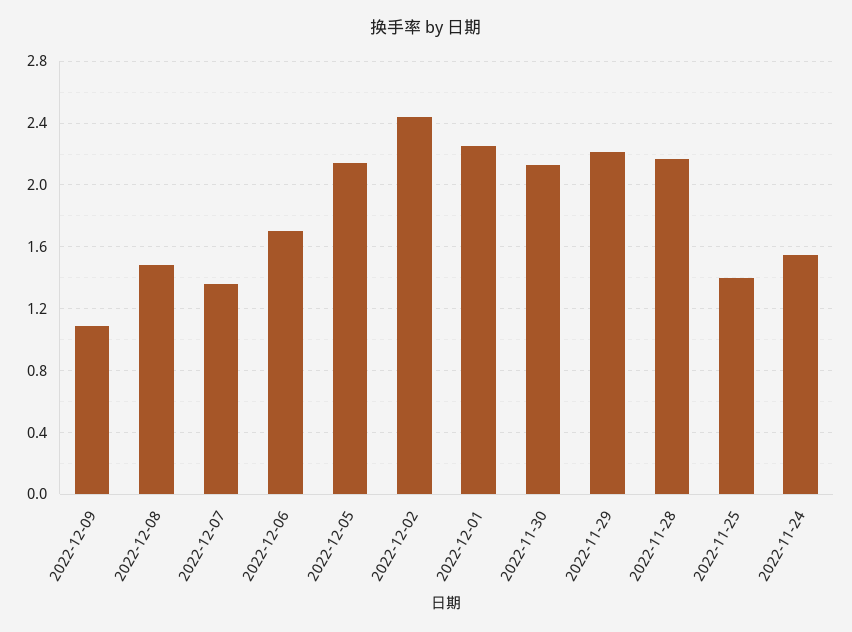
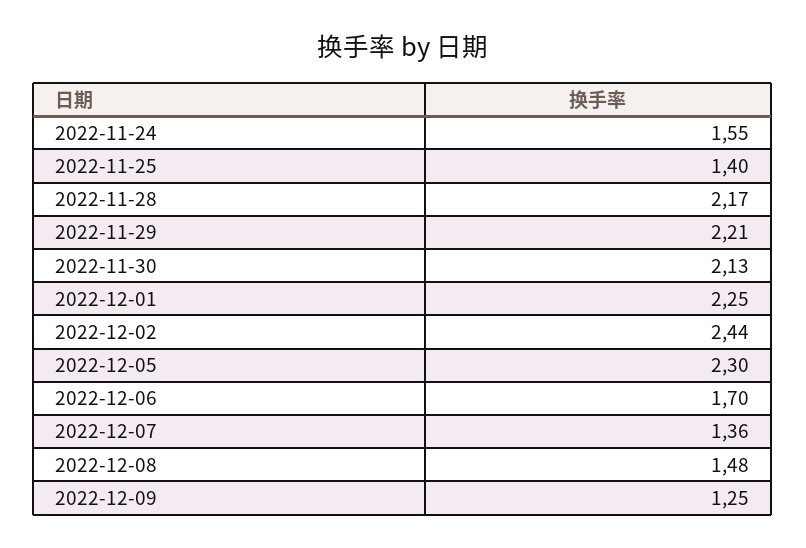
2022-12-09: 1.1 -> 1.25
2022-12-05: 2.15 -> 2.3

